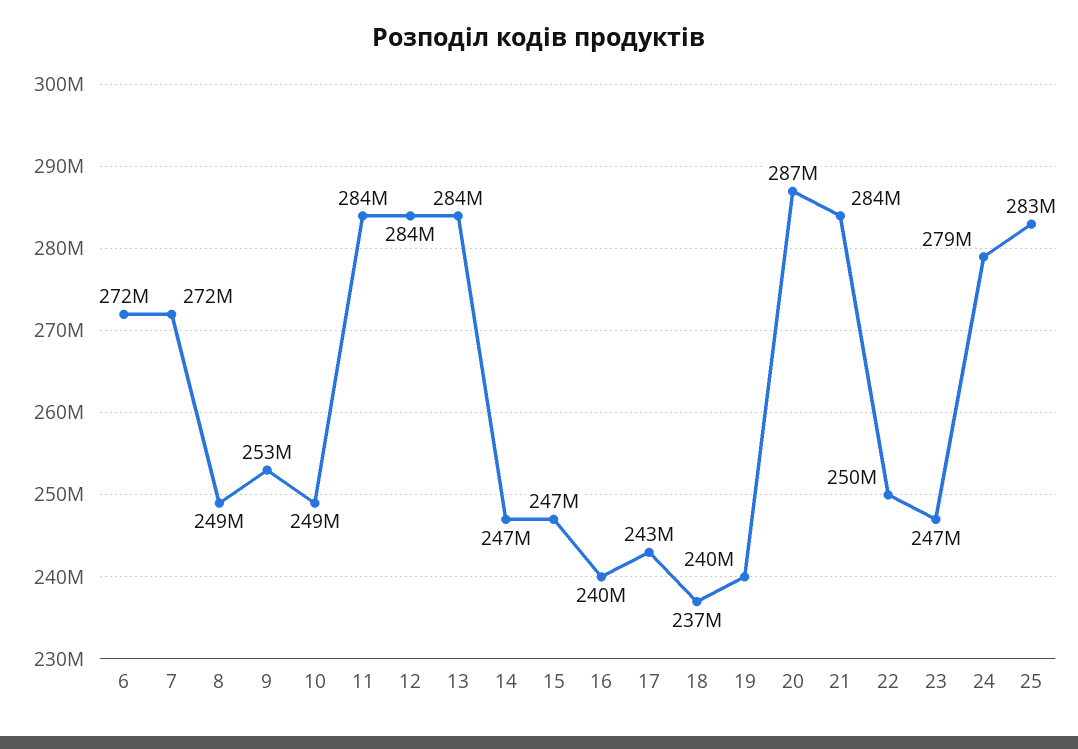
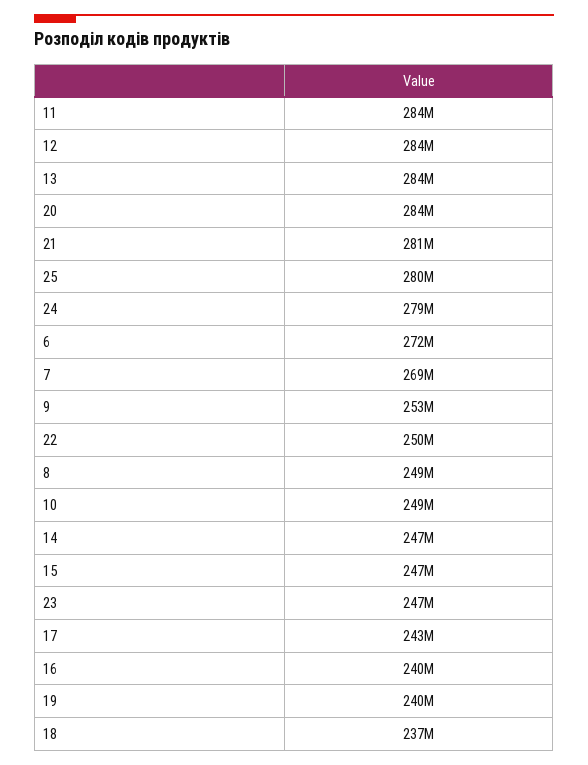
7: 272000000 -> 269000000
20: 287000000 -> 284000000
21: 284000000 -> 281000000
25: 283000000 -> 280000000

